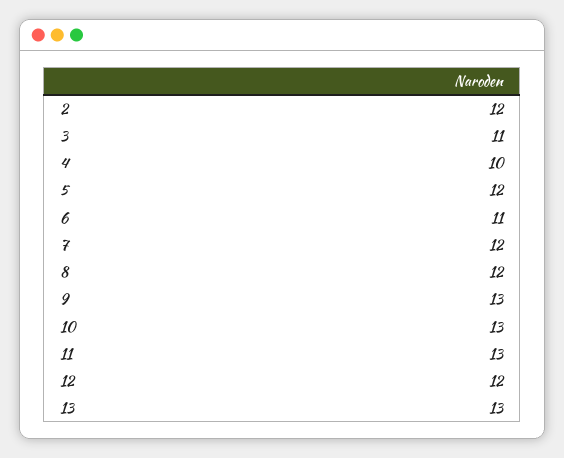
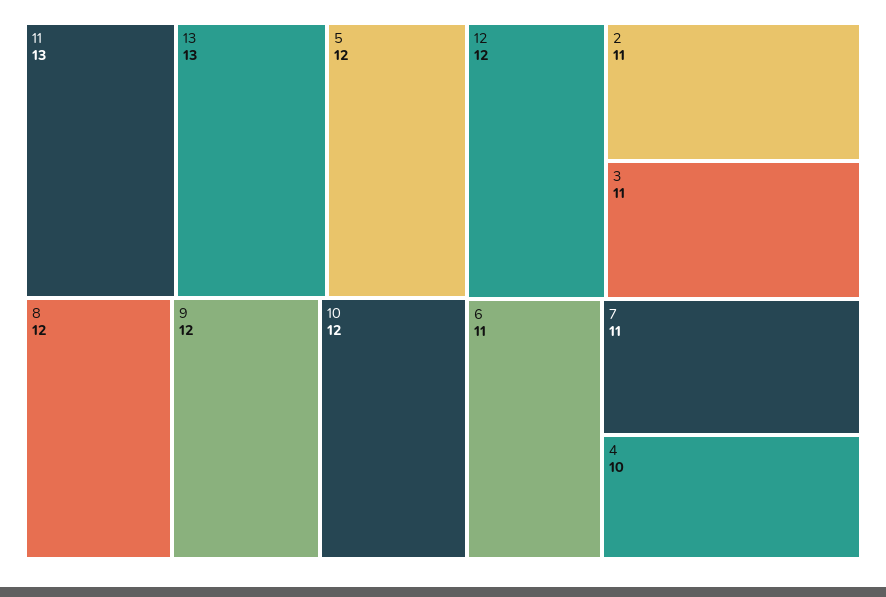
2: 12 -> 11
7: 12 -> 11
9: 13 -> 12
10: 13 -> 12

